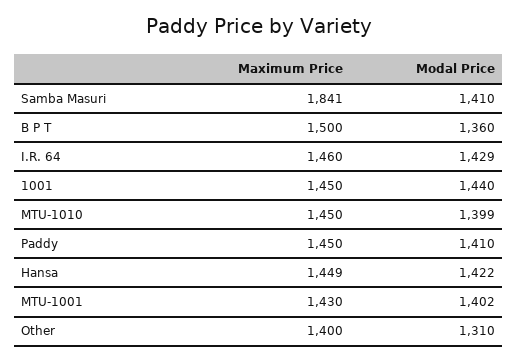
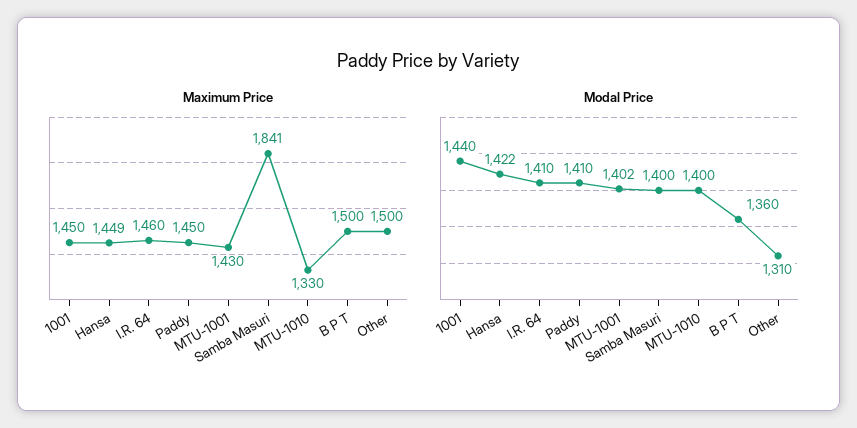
Modal Price, Samba Masuri: 1410 -> 1400
Modal Price, I.R. 64: 1429 -> 1410
Maximum Price, MTU-1010: 1450 -> 1330
Modal Price, MTU-1010: 1399 -> 1400
Maximum Price, Other: 1400 -> 1500

